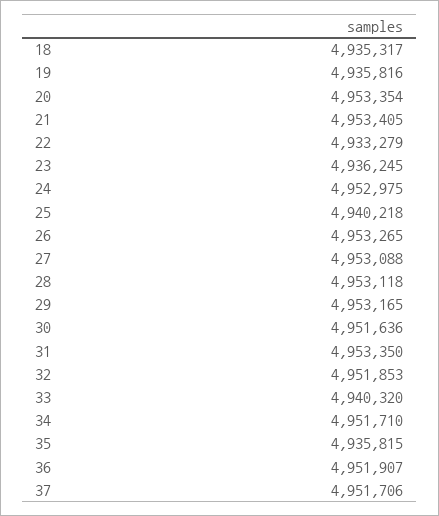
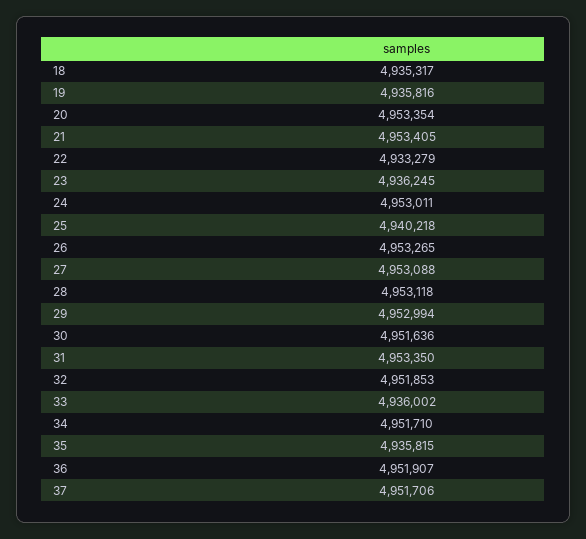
24: 4952975 -> 4953011
29: 4953165 -> 4952994
33: 4940320 -> 4936002

